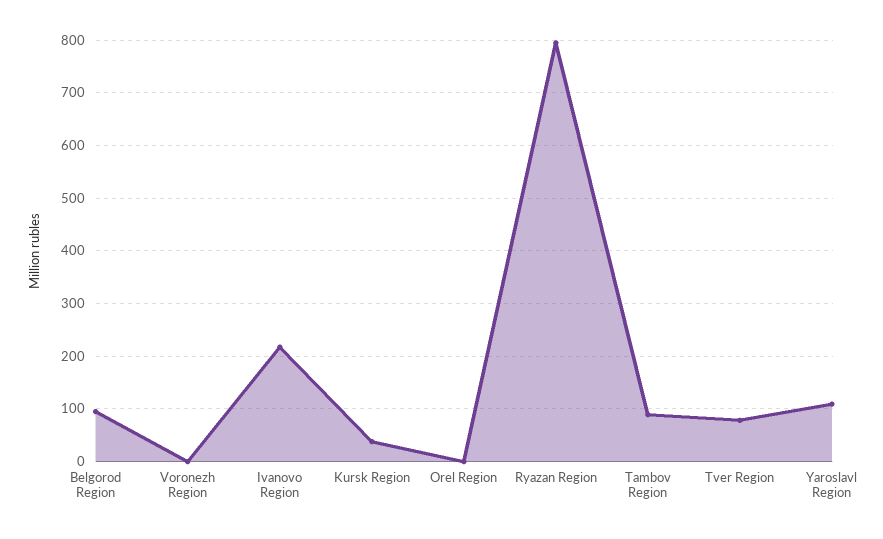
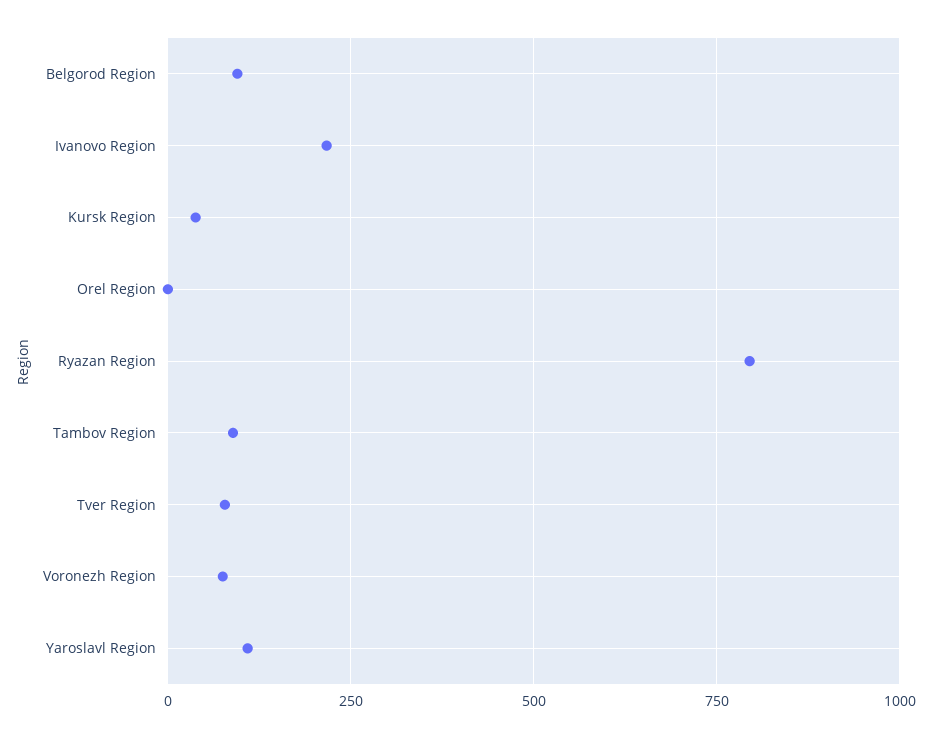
Voronezh Region: 0 -> 75

